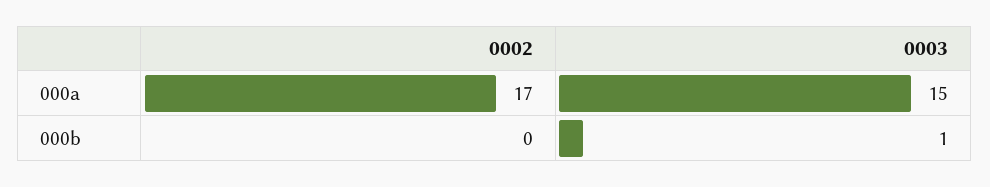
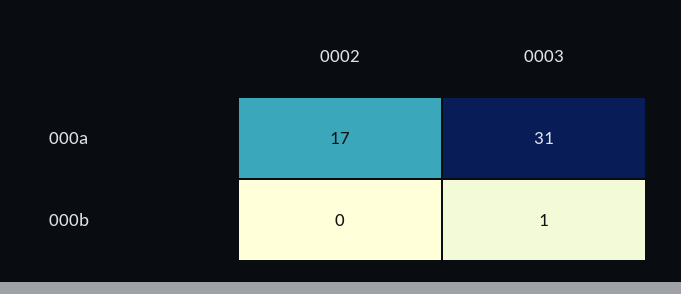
0003, 000a: 15 -> 31

